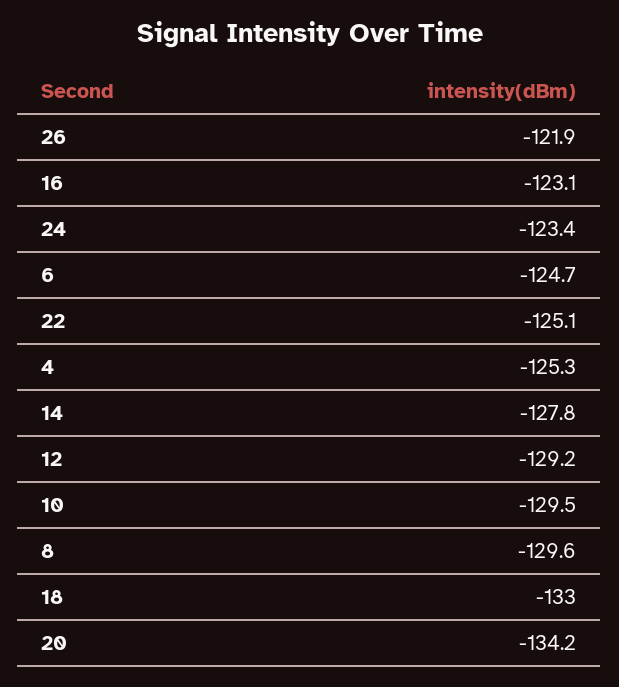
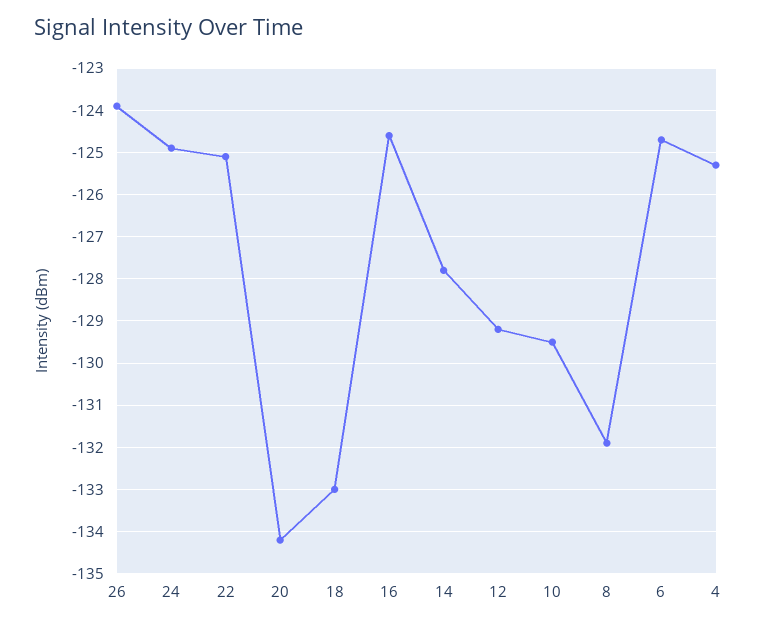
26: -121.9 -> -124
16: -123.1 -> -124.5
24: -123.4 -> -125
8: -129.6 -> -132

